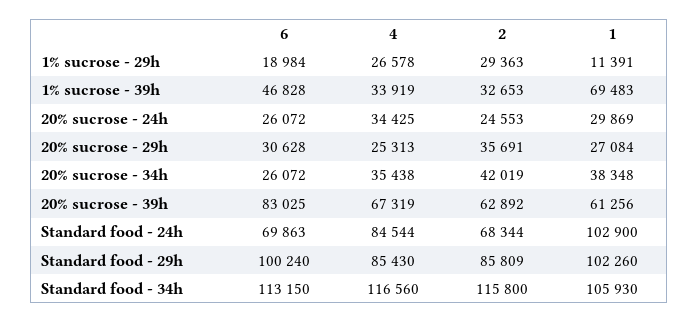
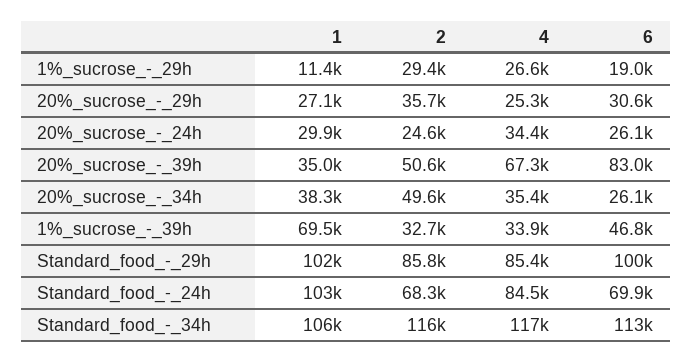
2, 20% sucrose - 34h: 42019 -> 49600
2, 20% sucrose - 39h: 62892 -> 50600
1, 20% sucrose - 39h: 61256 -> 35000

